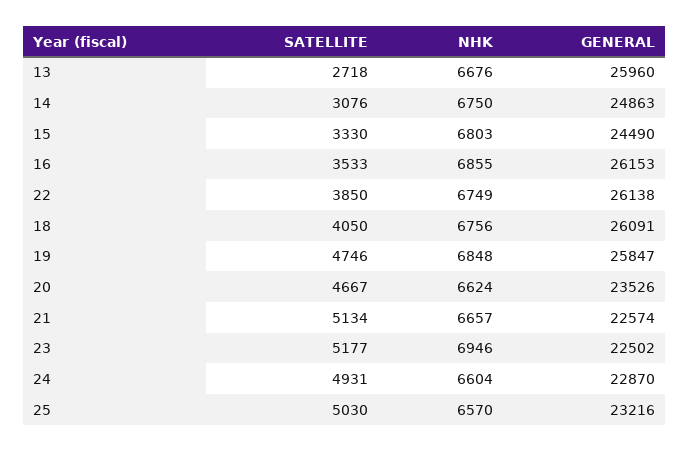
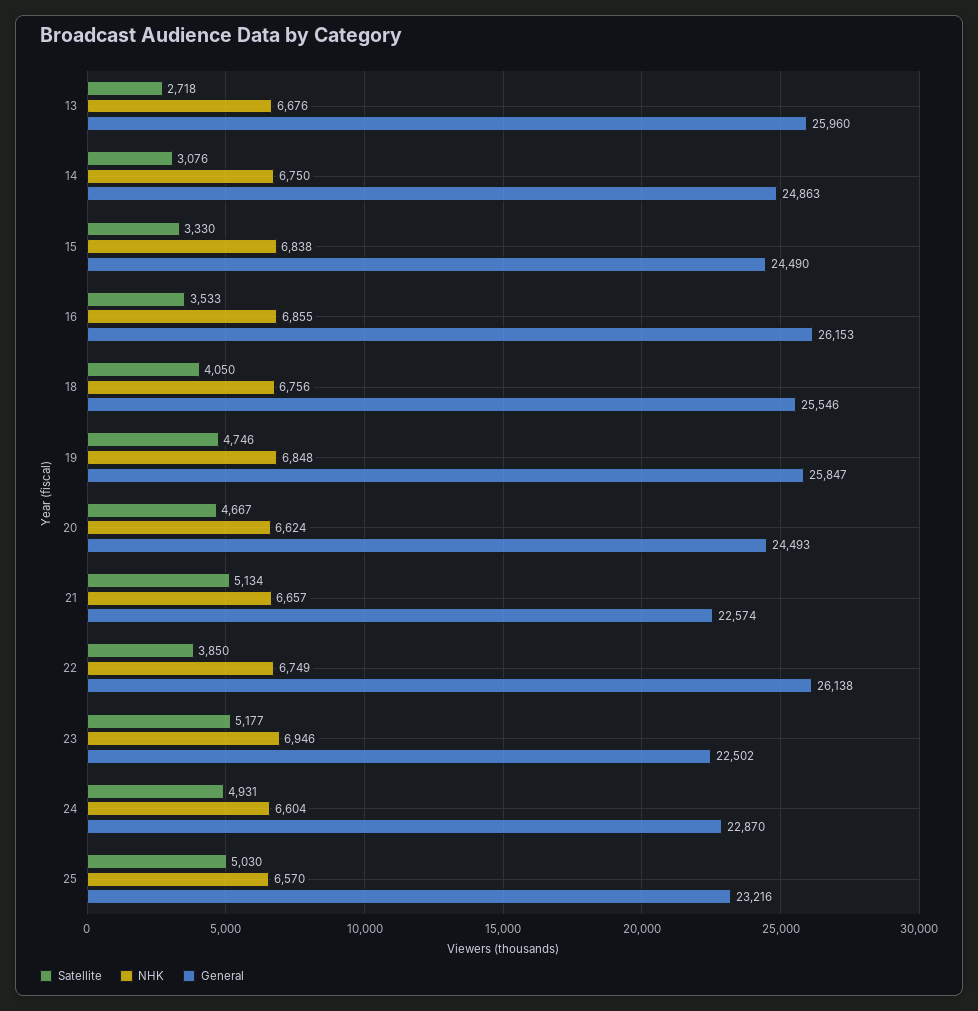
NHK, 15: 6803 -> 6838
GENERAL, 18: 26091 -> 25546
GENERAL, 20: 23526 -> 24493

